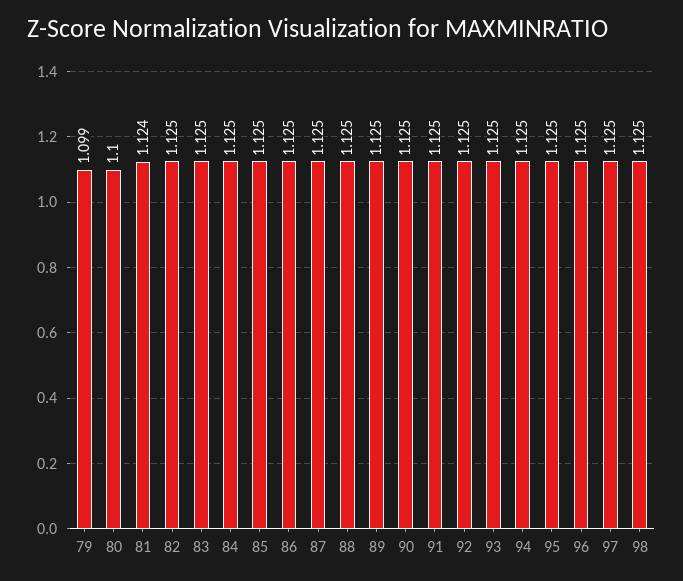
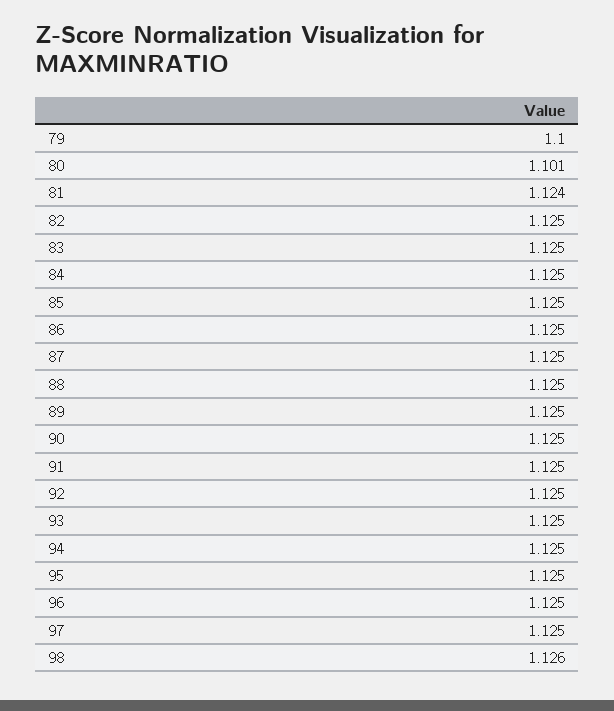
79: 1.099 -> 1.1
80: 1.1 -> 1.101
98: 1.125 -> 1.126

